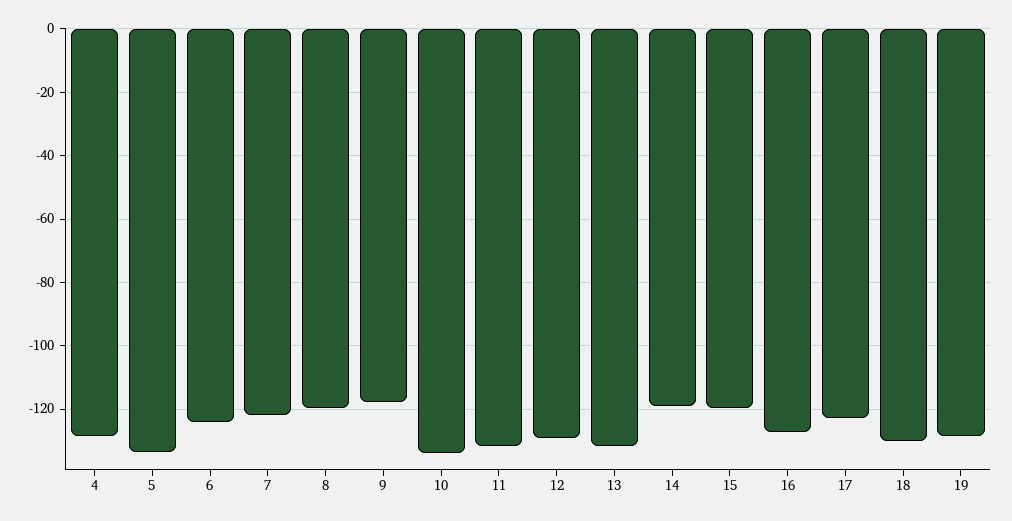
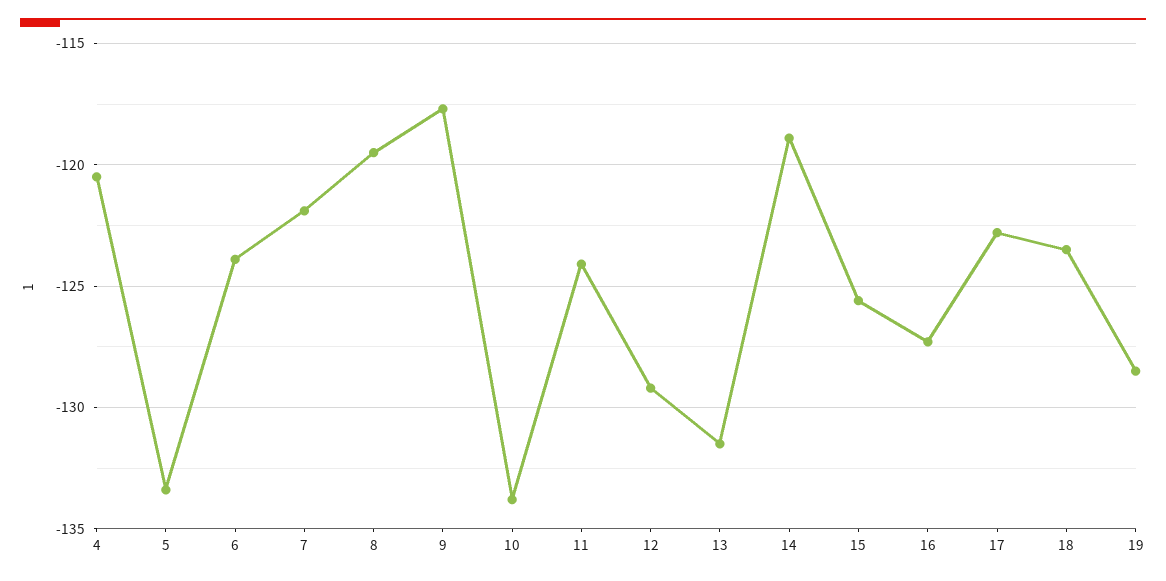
4: -128 -> -120.5
11: -132 -> -124
15: -120 -> -125.5
18: -130 -> -123.5

